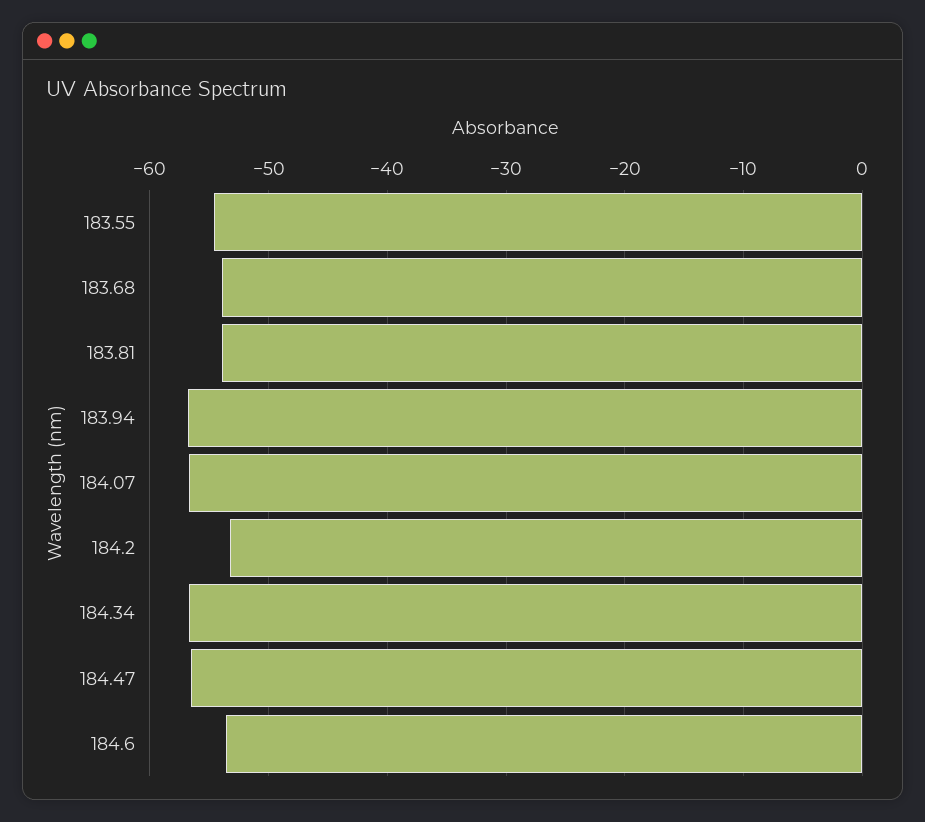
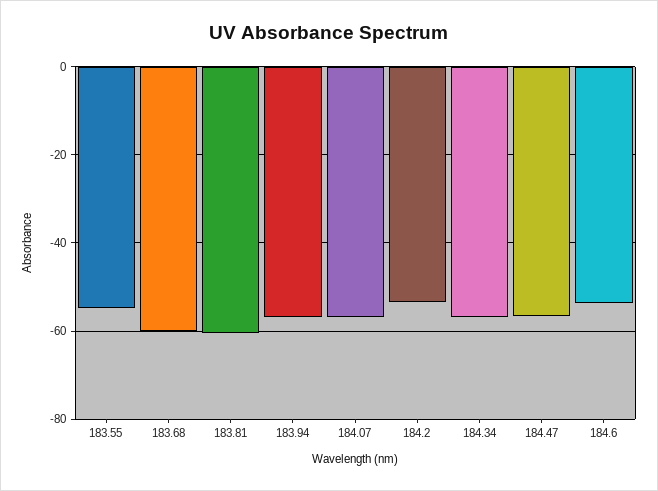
183.68: -54 -> -60
183.81: -54 -> -60

